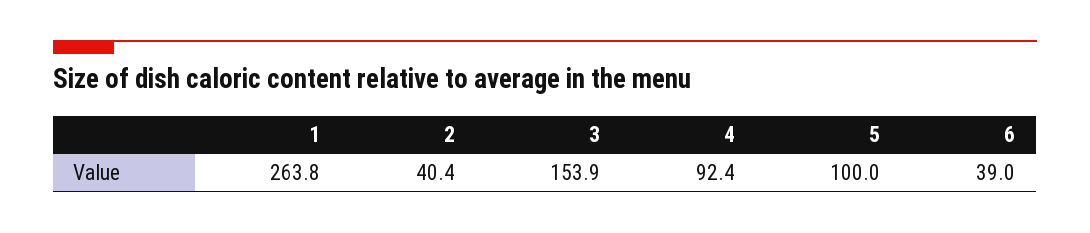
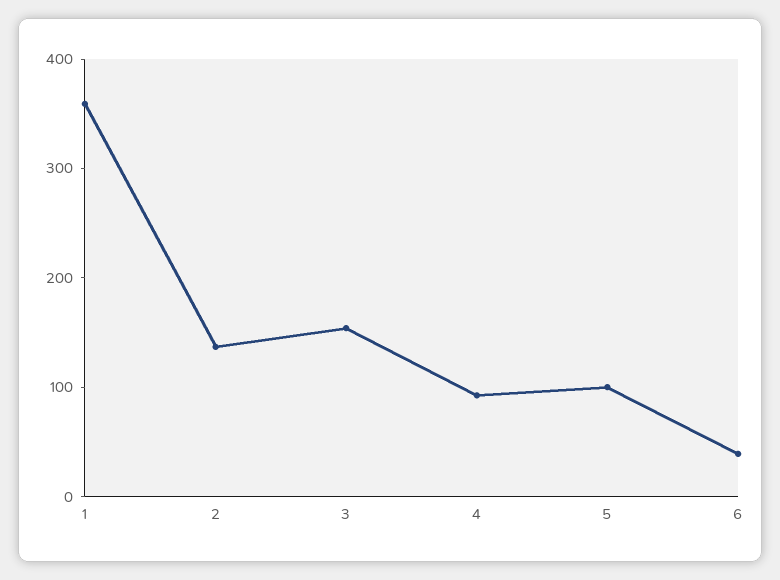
1: 263.8 -> 360
2: 40.4 -> 140

